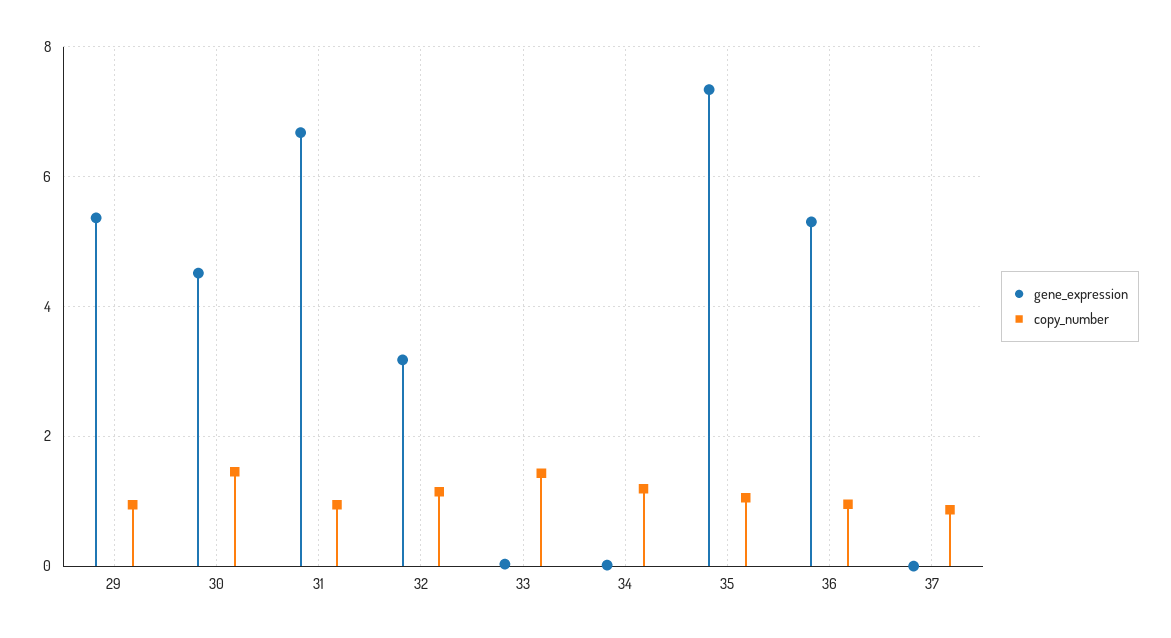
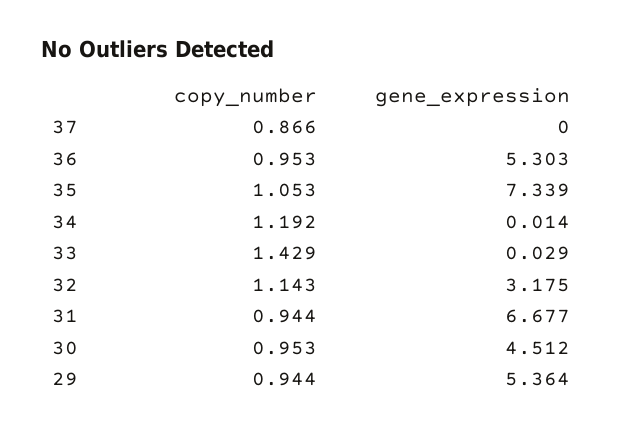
copy_number, 30: 1.4 -> 0.953

